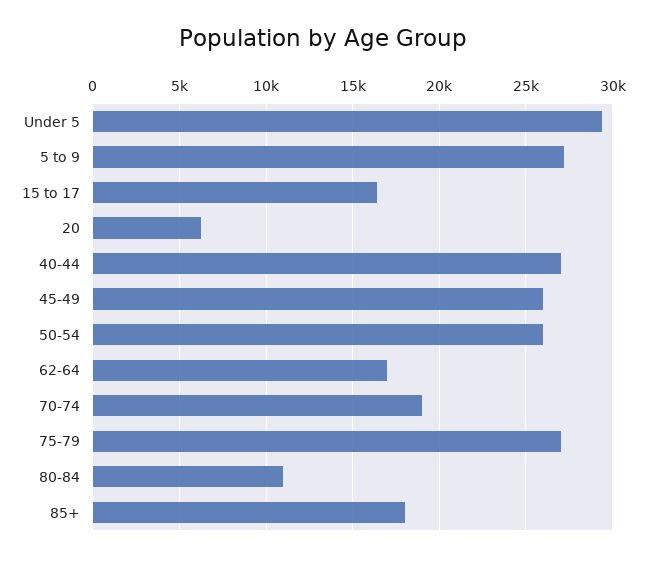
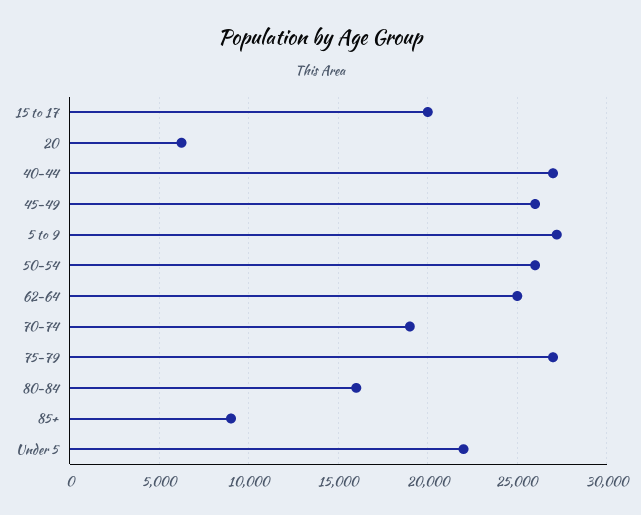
Under 5: 29500 -> 22000
15 to 17: 16500 -> 20000
62-64: 17000 -> 25000
80-84: 11000 -> 16000
85+: 18000 -> 9000

